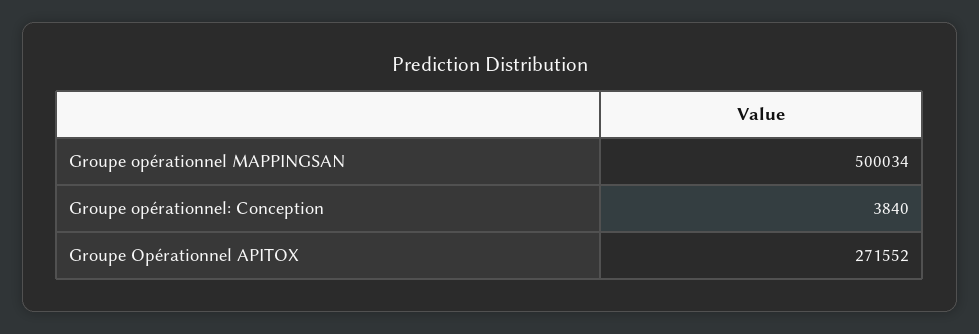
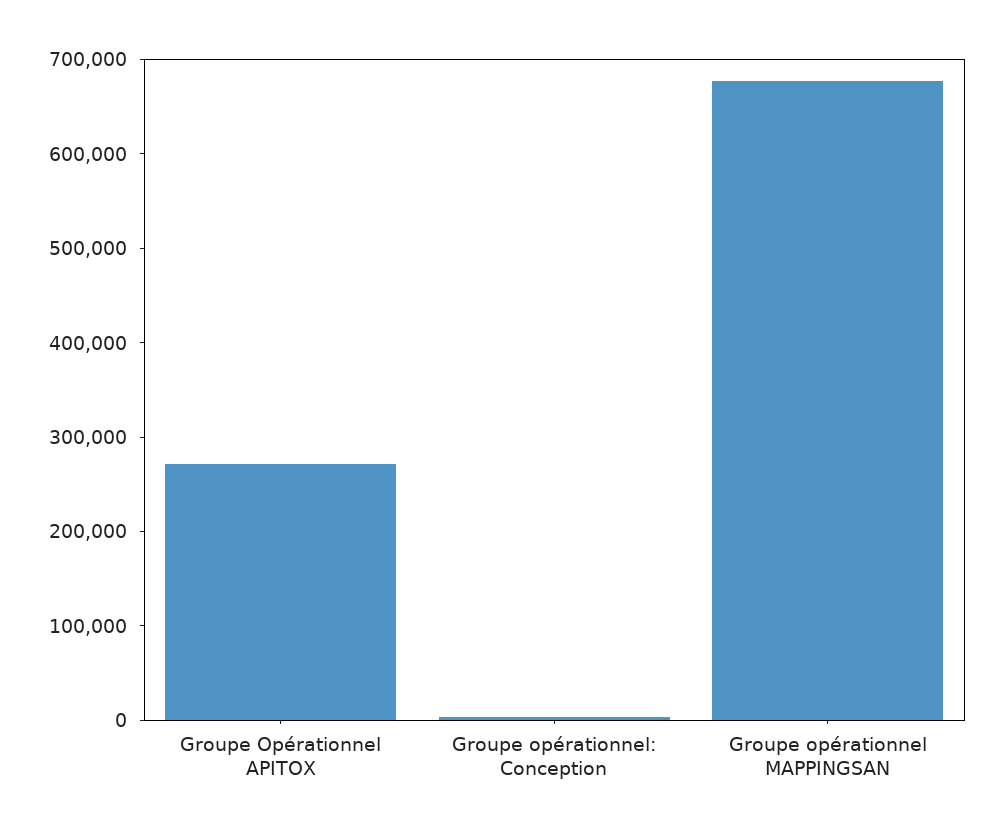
Groupe opérationnel MAPPINGSAN: 500034 -> 680000

